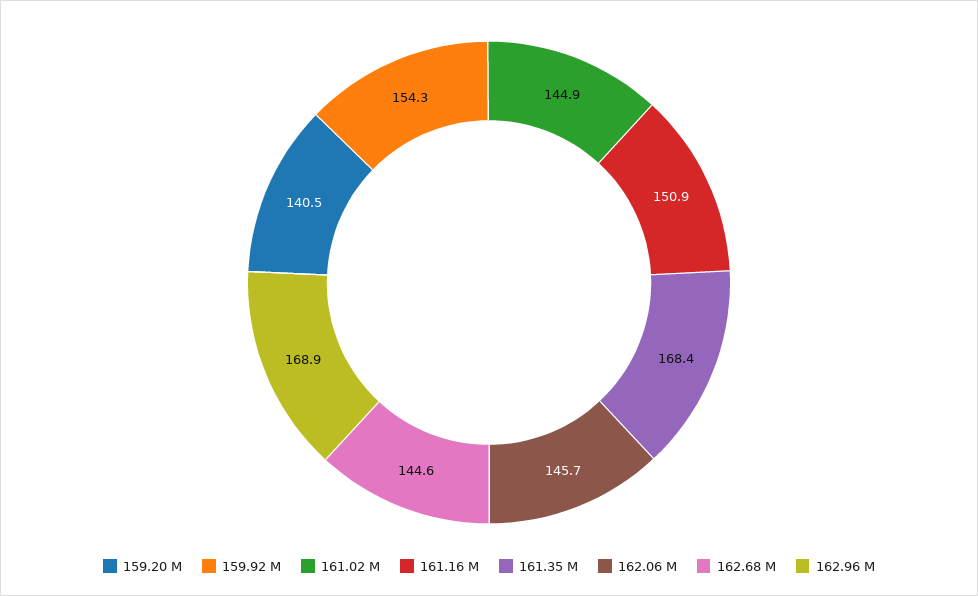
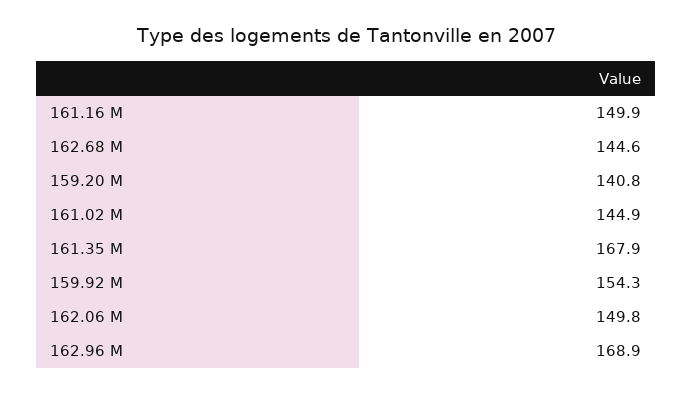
159.20 M: 140.5 -> 140.8
161.16 M: 150.9 -> 149.9
161.35 M: 168.4 -> 167.9
162.06 M: 145.7 -> 149.8

